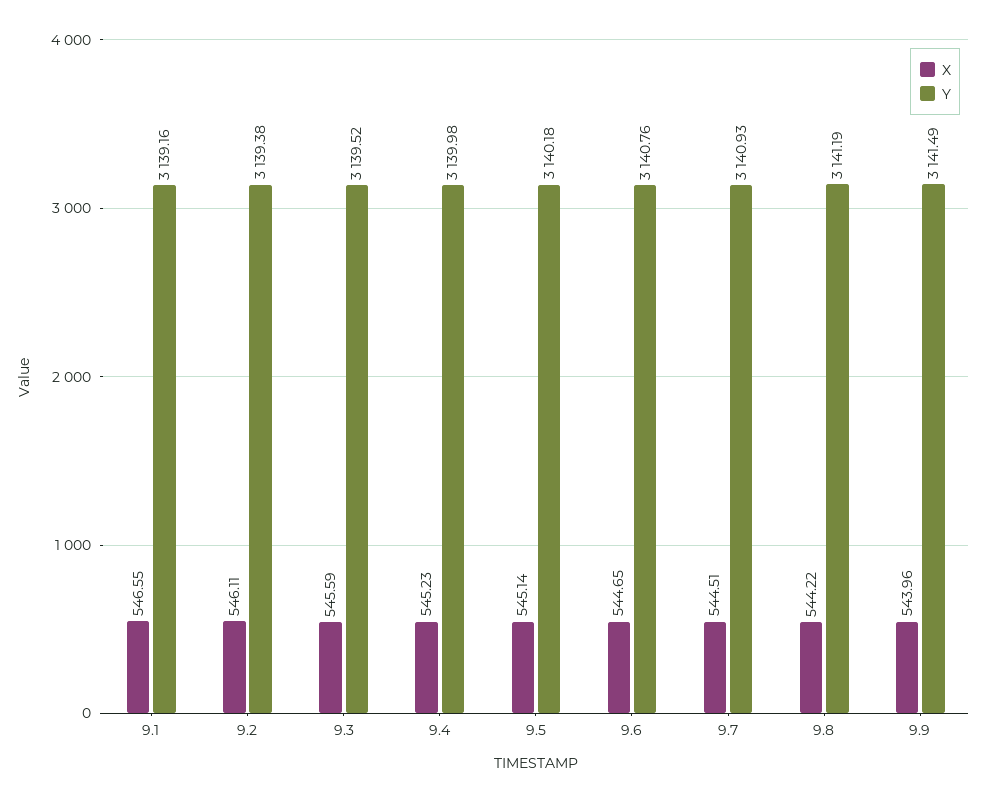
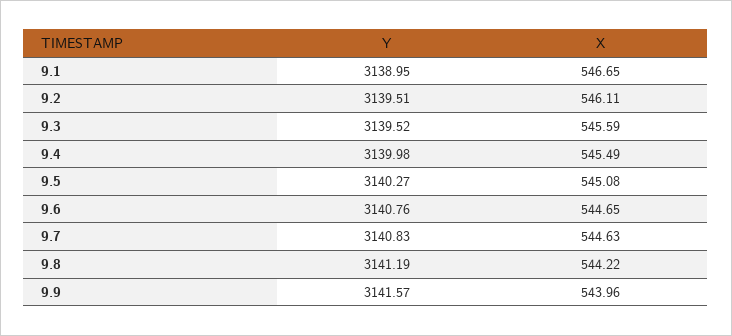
X, 9.1: 546.55 -> 546.65
Y, 9.1: 3139.16 -> 3138.95
Y, 9.2: 3139.38 -> 3139.51
X, 9.4: 545.23 -> 545.49
X, 9.5: 545.14 -> 545.08
Y, 9.5: 3140.18 -> 3140.27
X, 9.7: 544.51 -> 544.63
Y, 9.7: 3140.93 -> 3140.83
Y, 9.9: 3141.49 -> 3141.57

